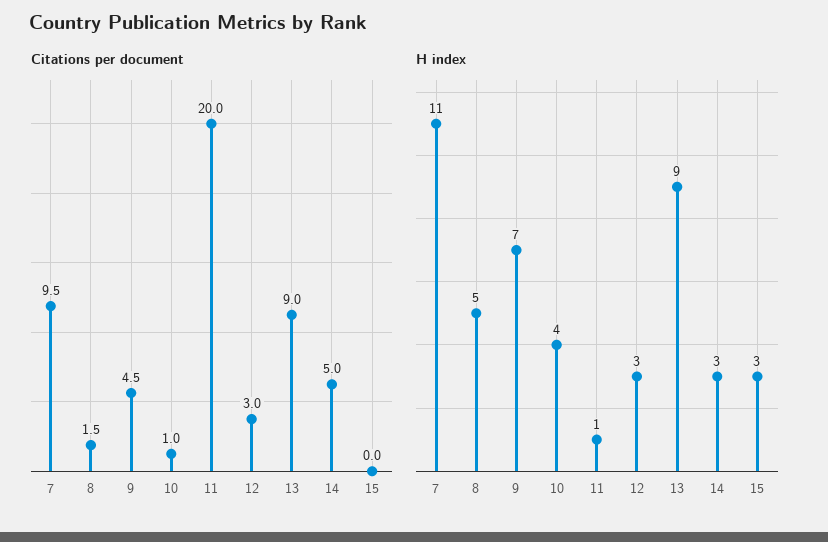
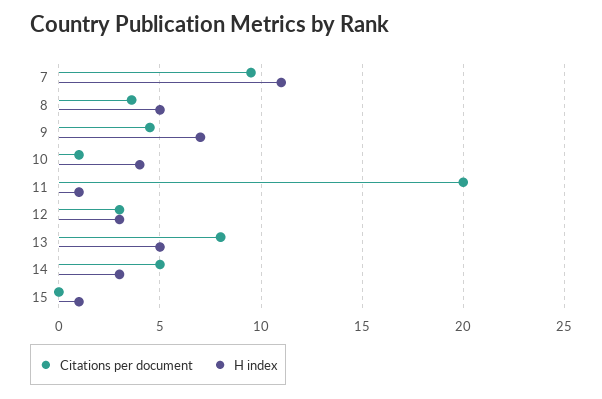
Citations per document, 8: 1.5 -> 3.5
Citations per document, 13: 9 -> 8
H index, 13: 9 -> 5
H index, 15: 3 -> 1

